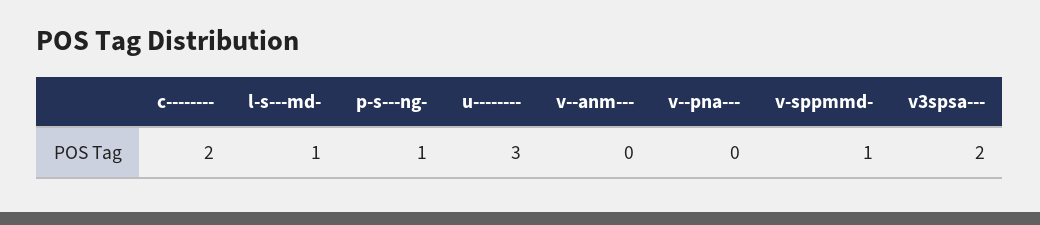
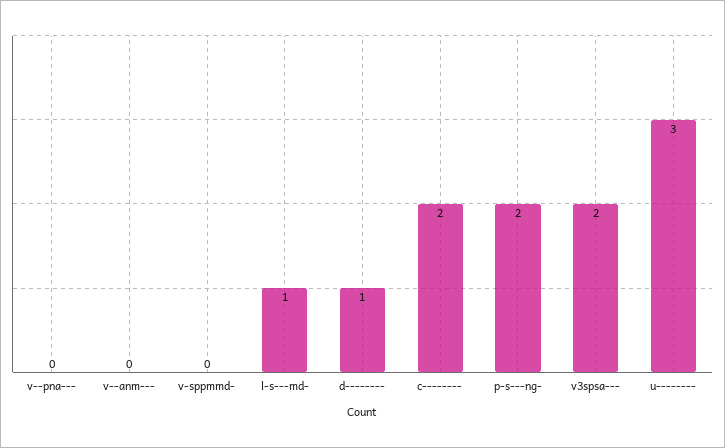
p-s---ng-: 1 -> 2
v-sppmmd-: 1 -> 0
d--------: none -> 1

